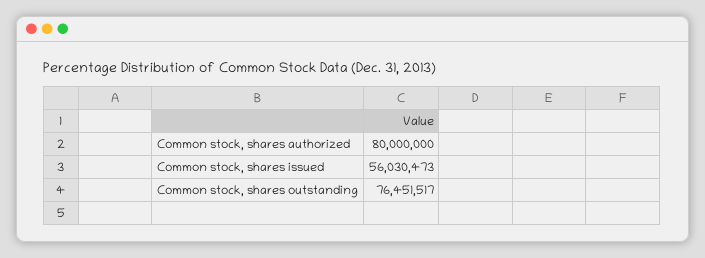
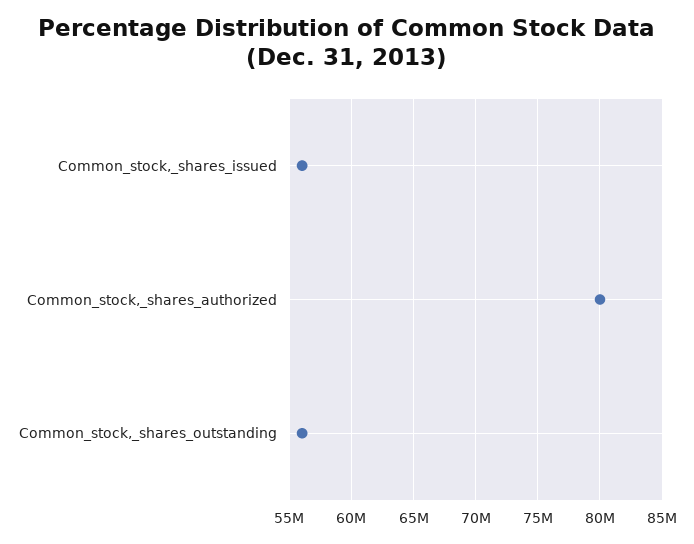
Common stock, shares outstanding: 76451517 -> 56000000

